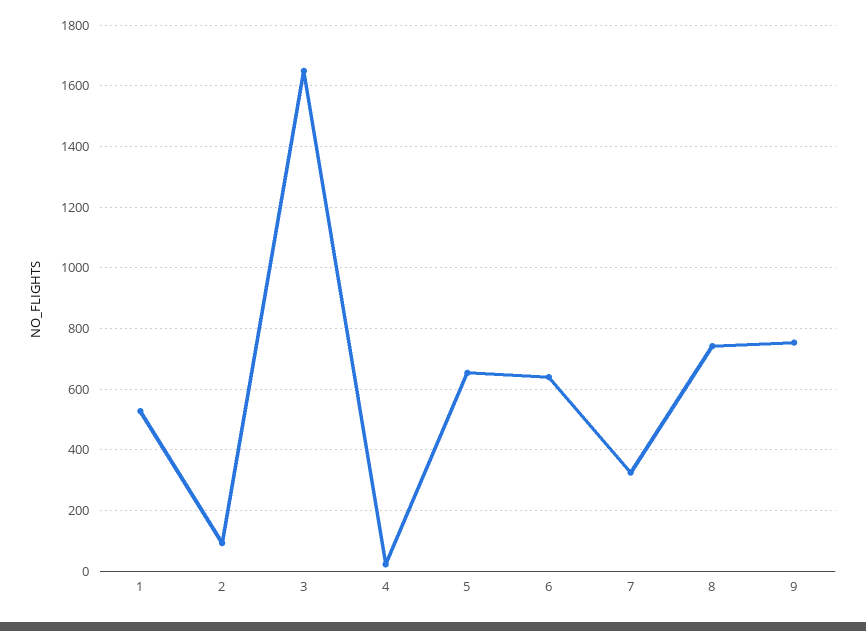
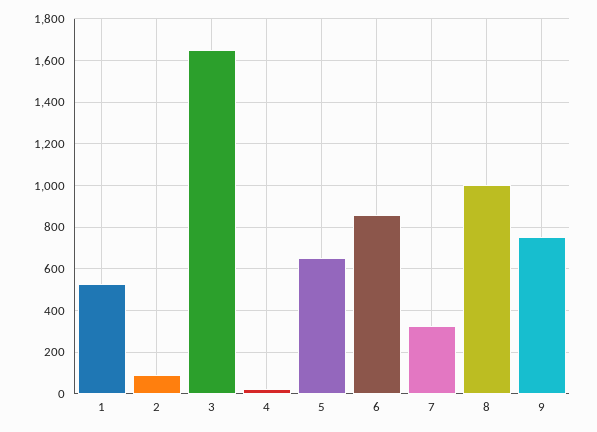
6: 640 -> 850
8: 740 -> 1000

